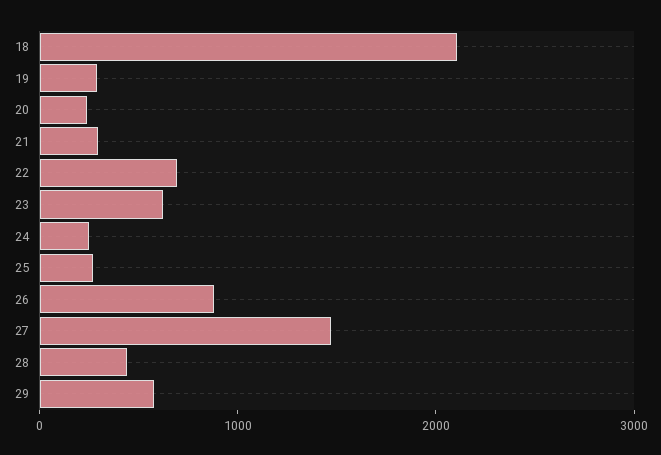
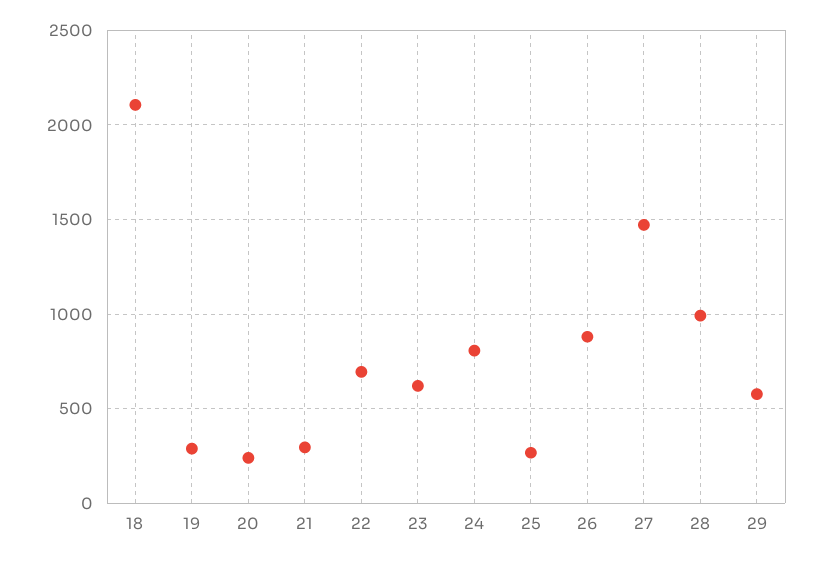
24: 200 -> 800
28: 400 -> 1000

